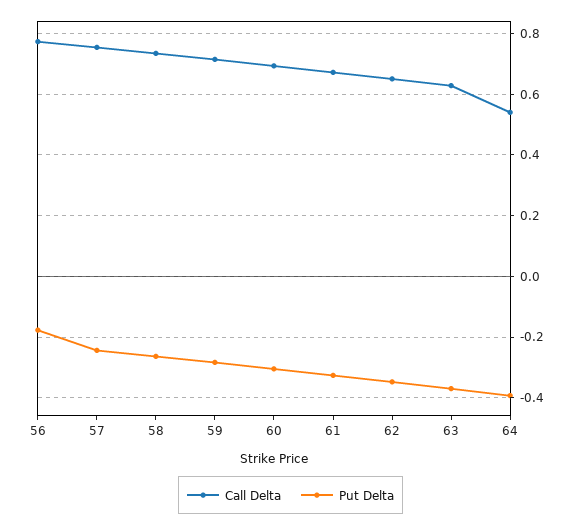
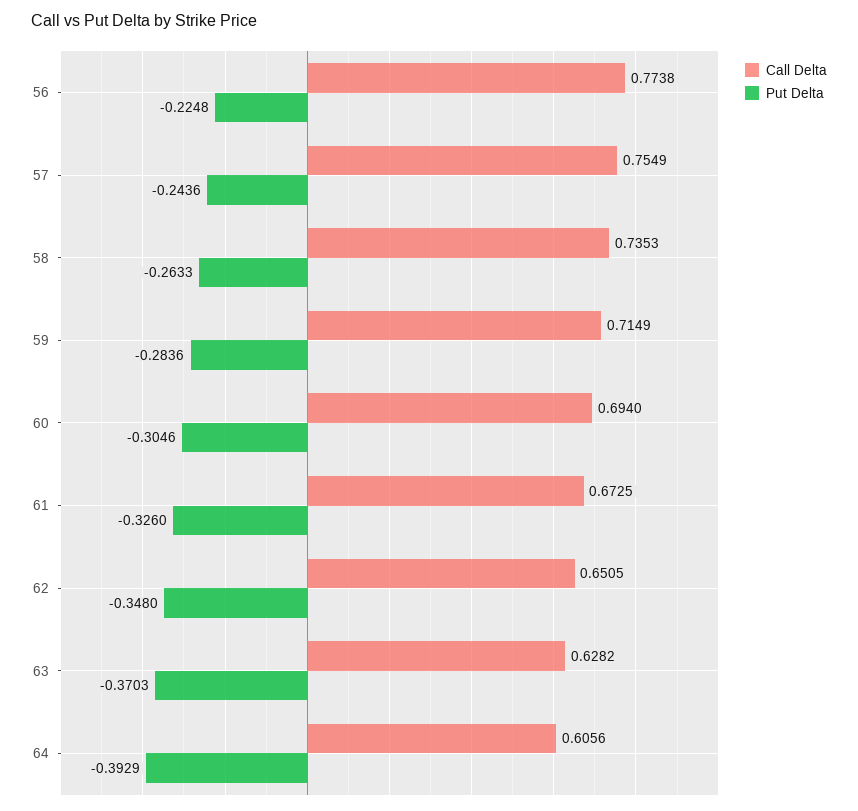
Put Delta, 56: -0.18 -> -0.2248
Call Delta, 64: 0.54 -> 0.6056

